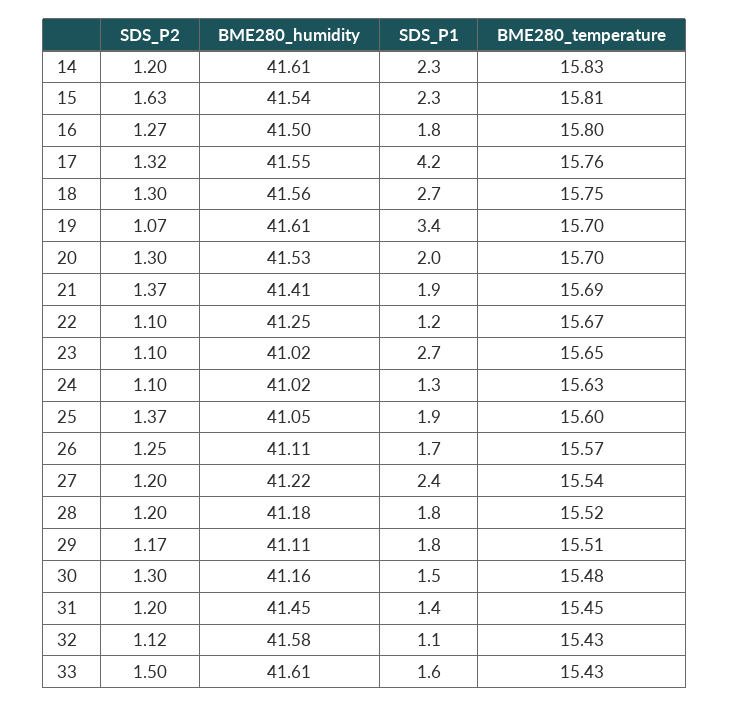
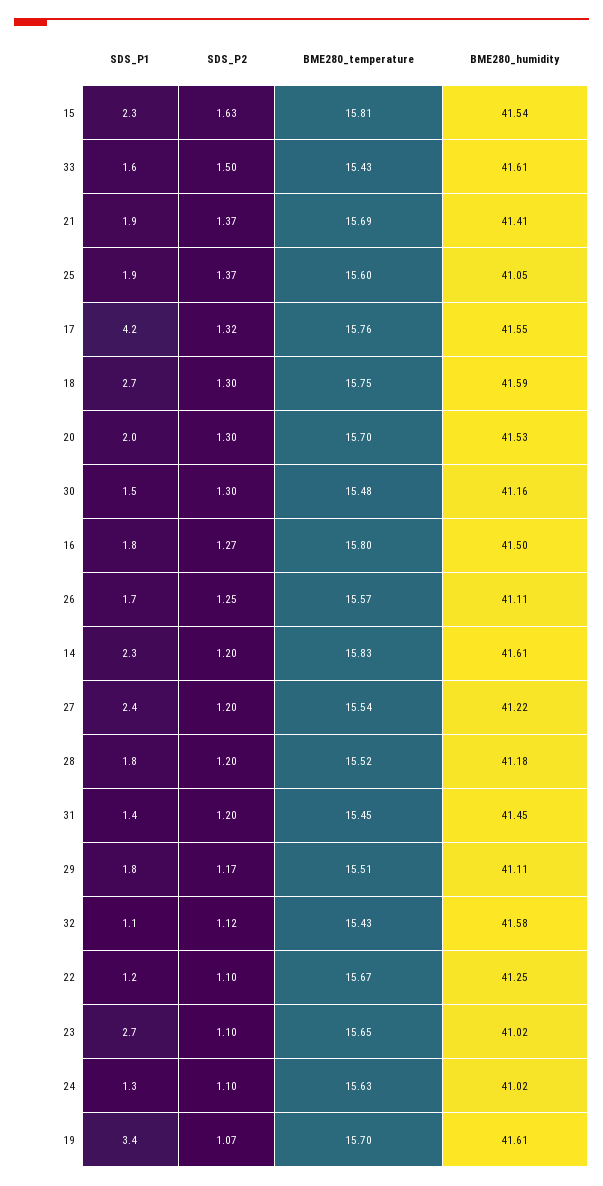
BME280_humidity, 18: 41.56 -> 41.59

